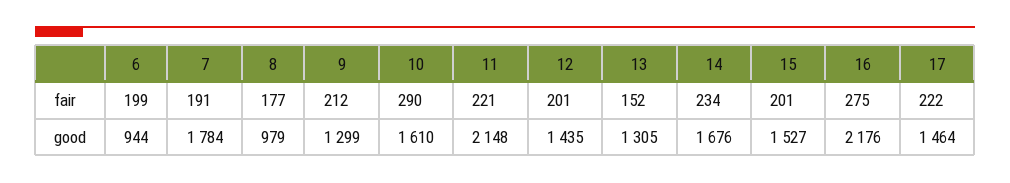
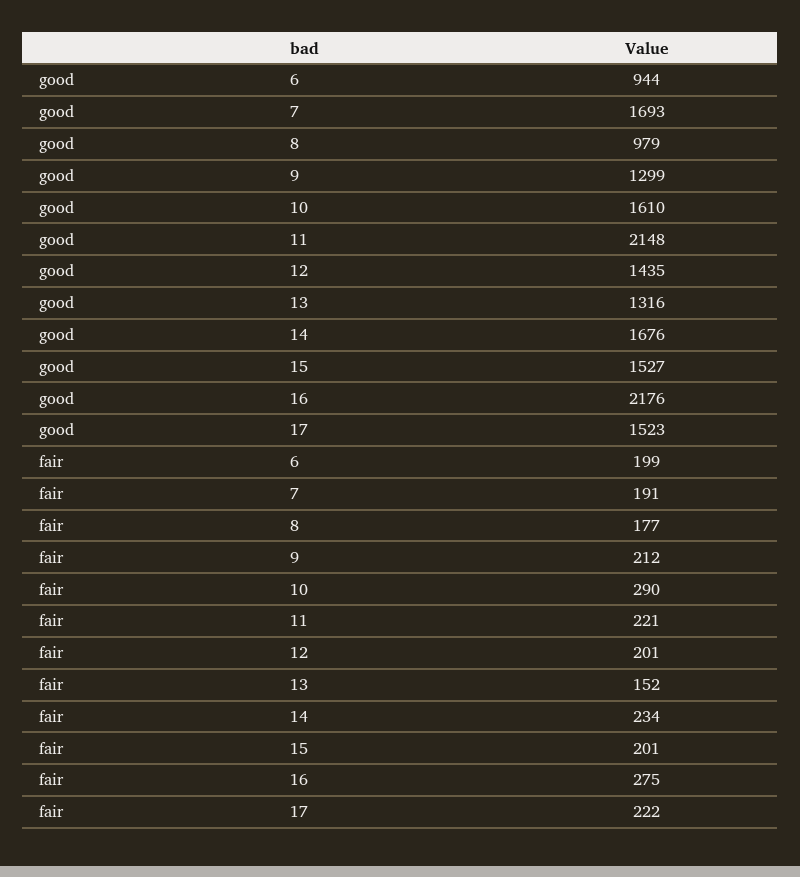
7, good: 1784 -> 1693
13, good: 1305 -> 1316
17, good: 1464 -> 1523

